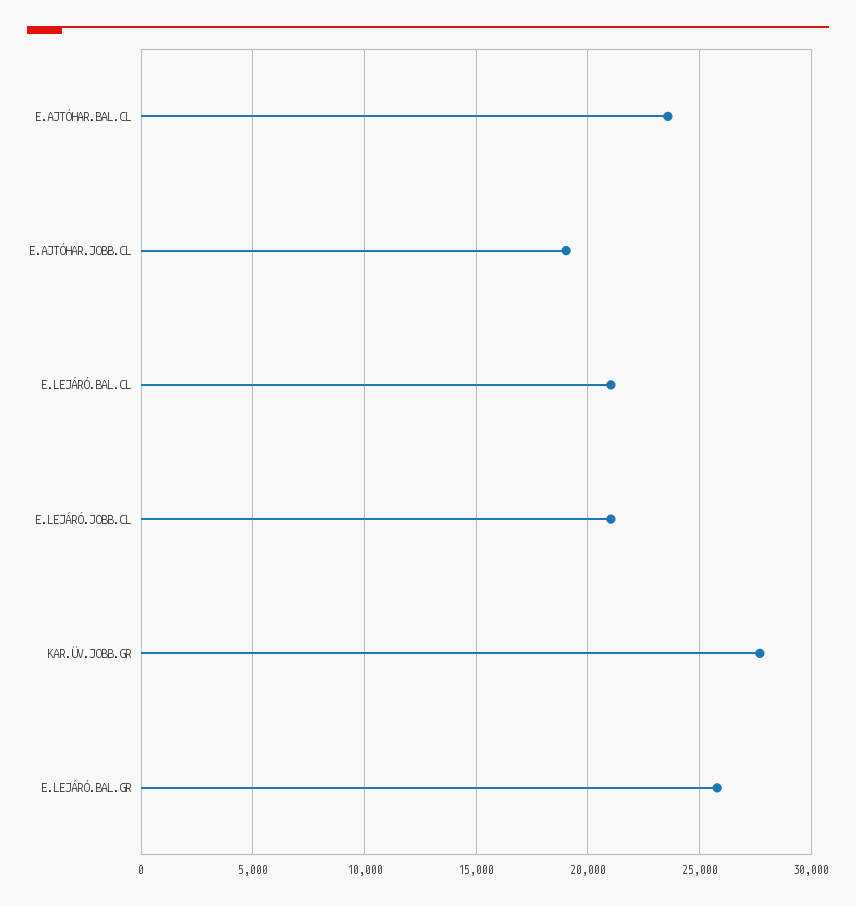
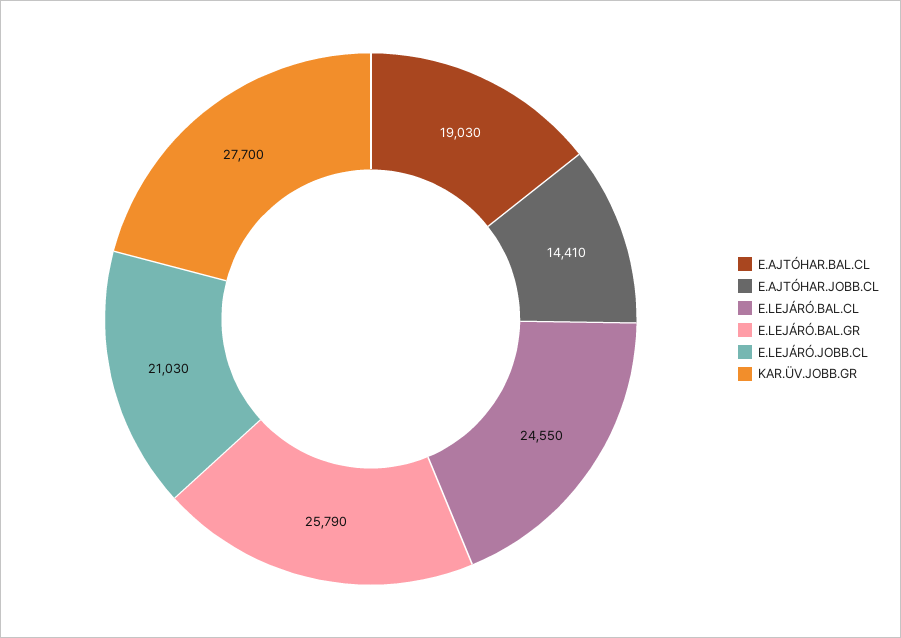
E.AJTÓHAR.BAL.CL: 23500 -> 19030
E.AJTÓHAR.JOBB.CL: 19000 -> 14410
E.LEJÁRÓ.BAL.CL: 21000 -> 24550

